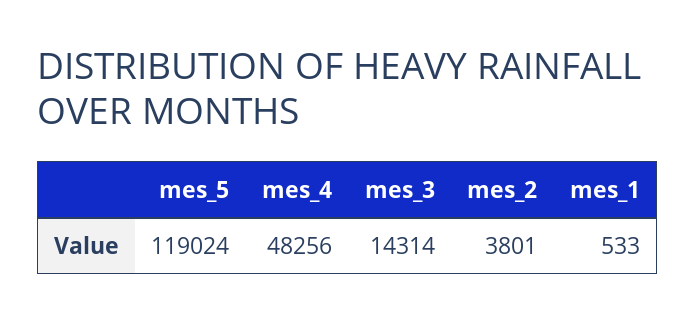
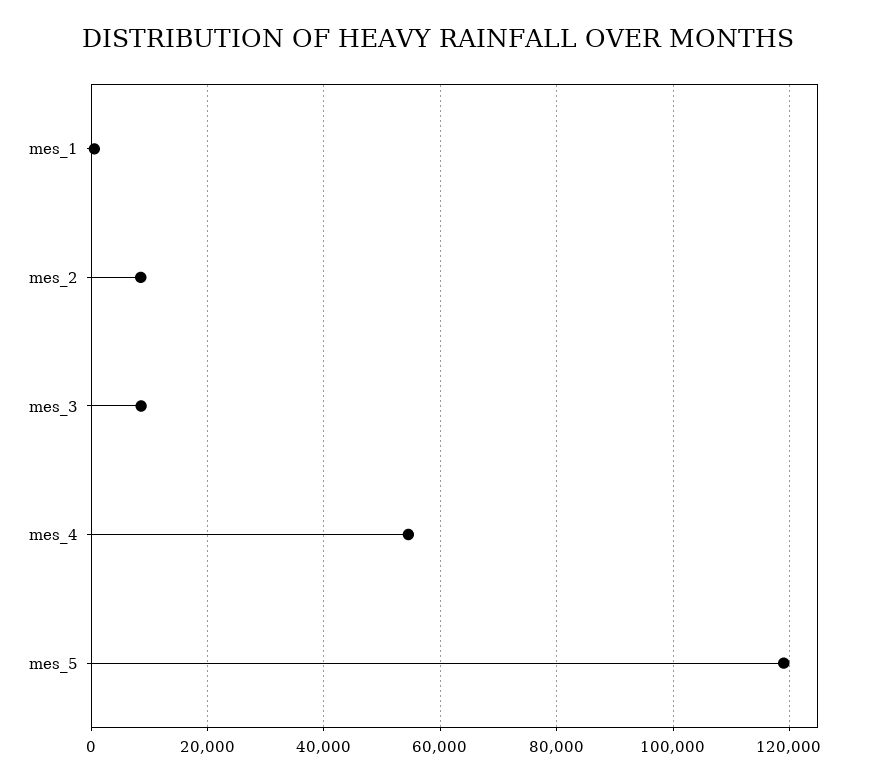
mes_4: 48256 -> 54000
mes_3: 14314 -> 8000
mes_2: 3801 -> 8000

